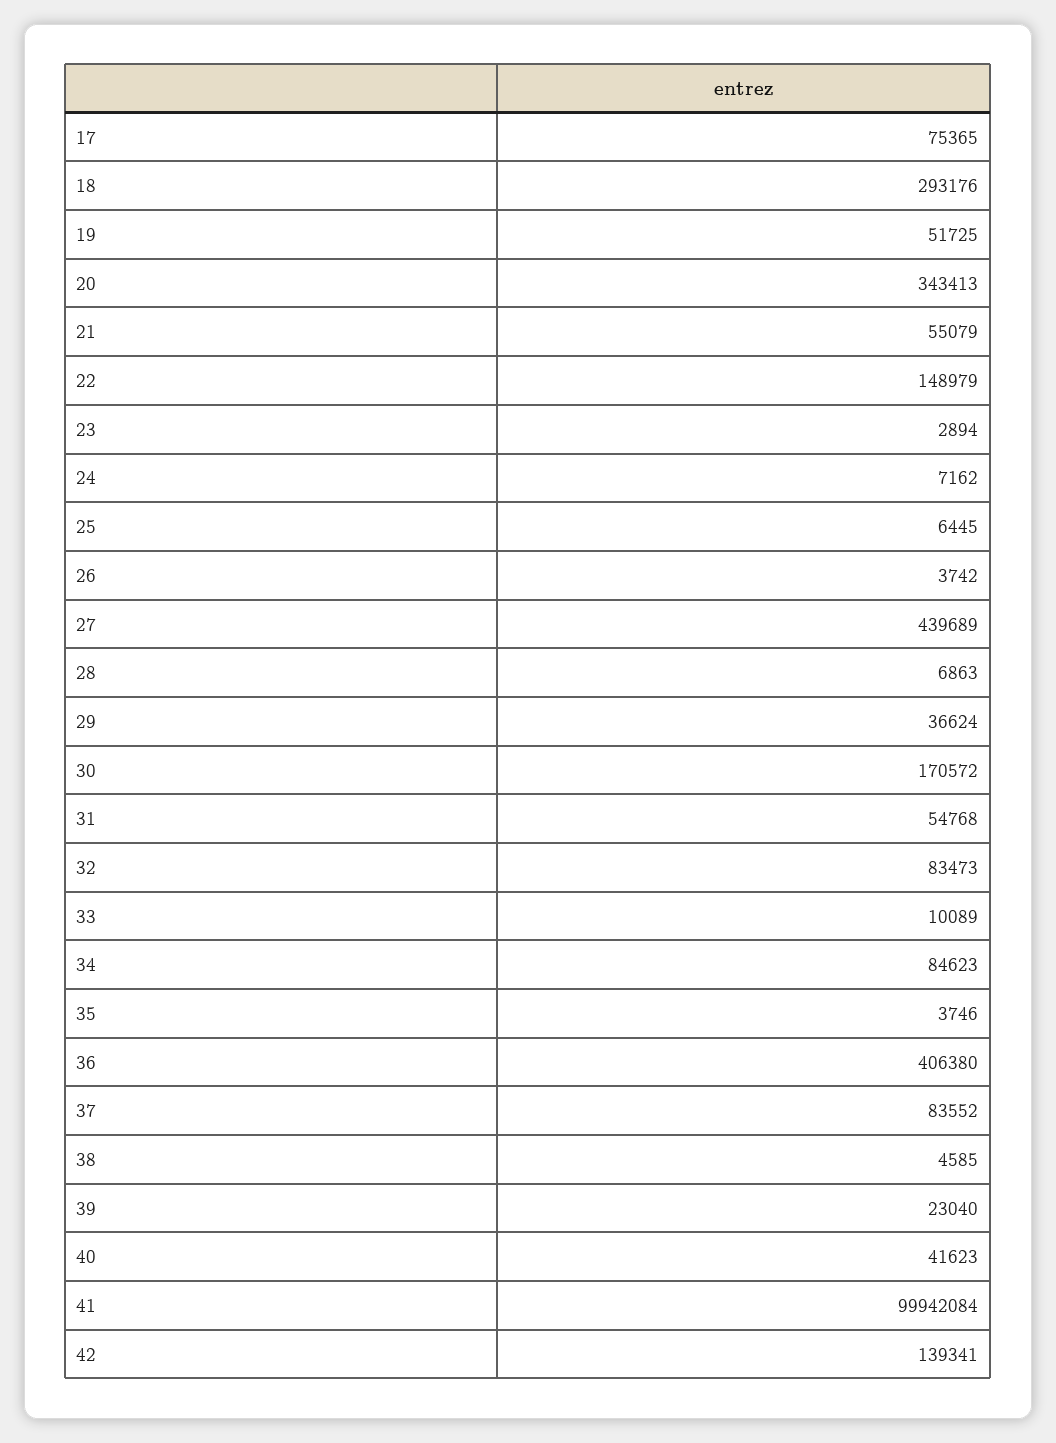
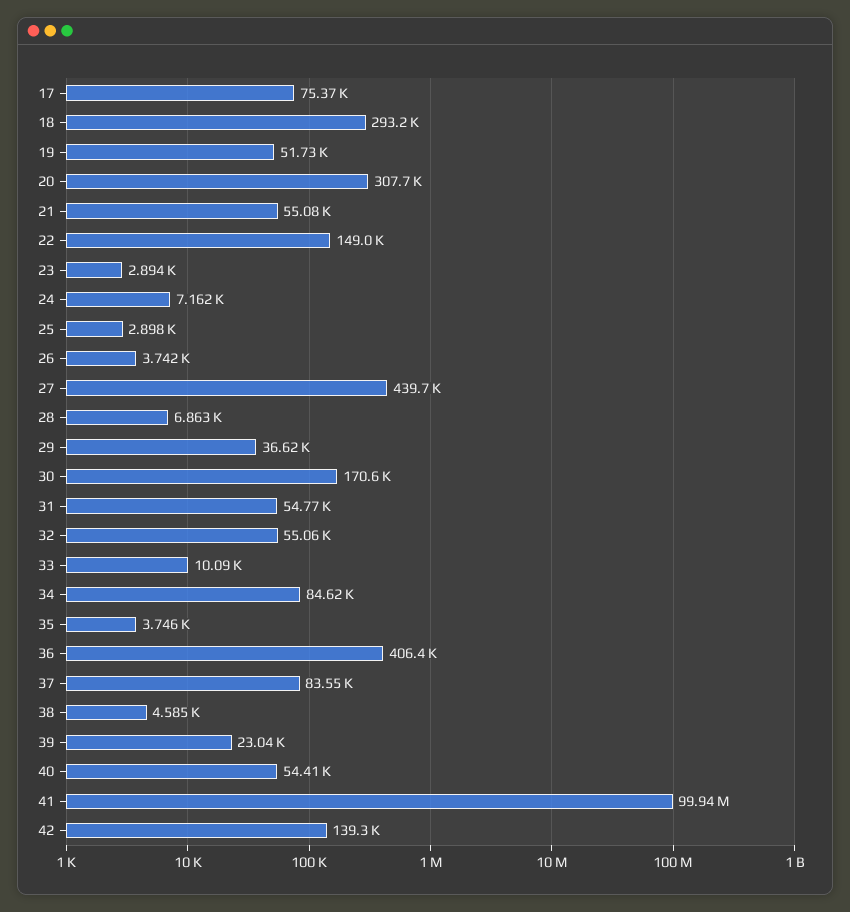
20: 343413 -> 307700
25: 6445 -> 2898
32: 83473 -> 55060
40: 41623 -> 54410

